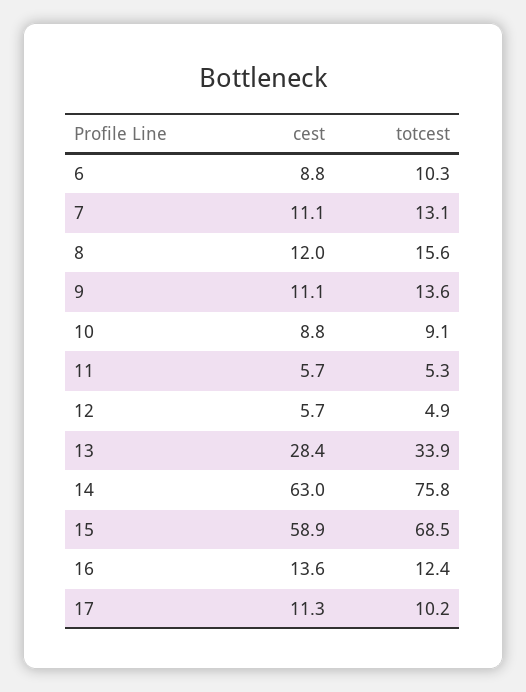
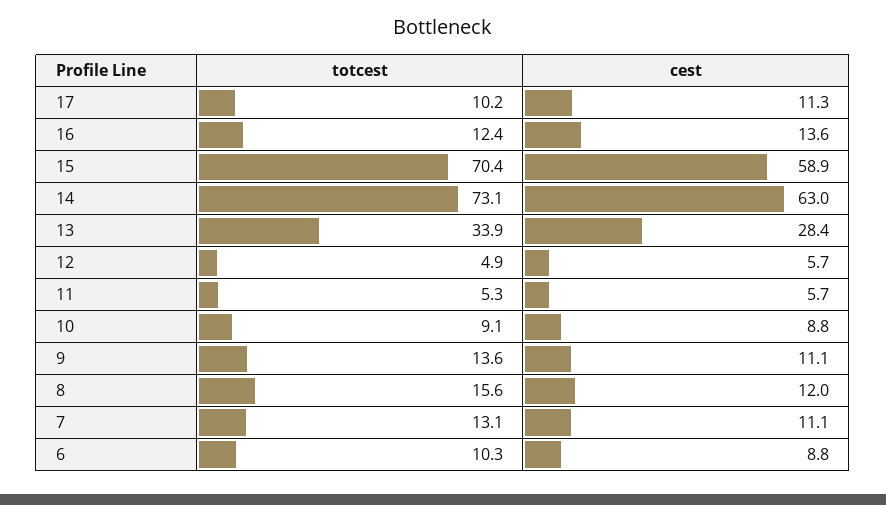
totcest, 14: 75.8 -> 73.1
totcest, 15: 68.5 -> 70.4

